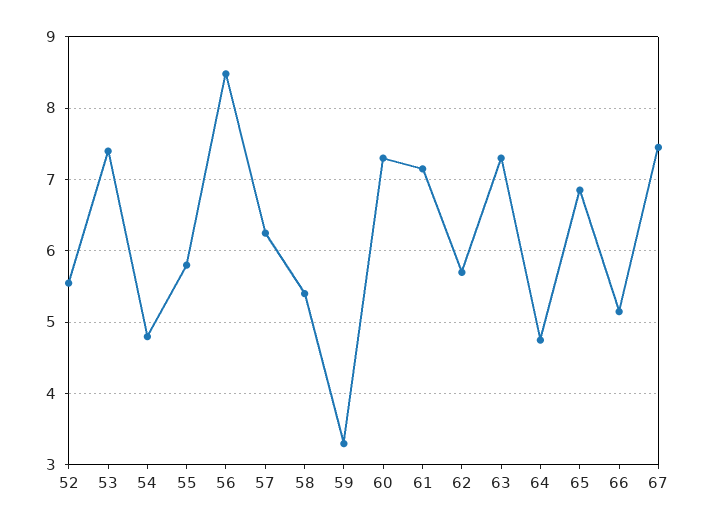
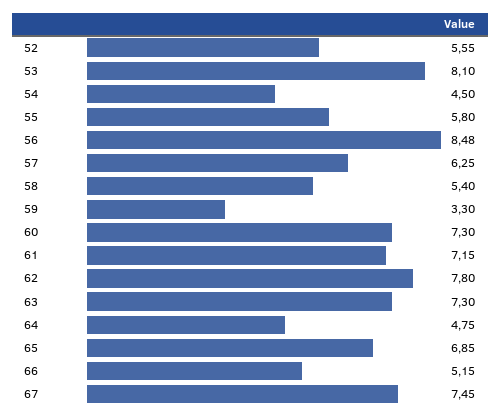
53: 7.4 -> 8.1
54: 4.8 -> 4.5
62: 5.7 -> 7.8

